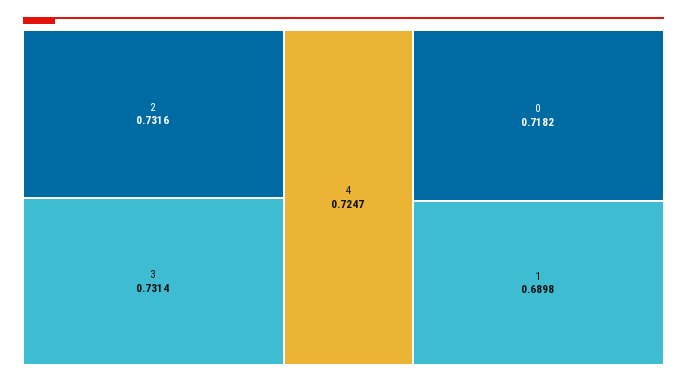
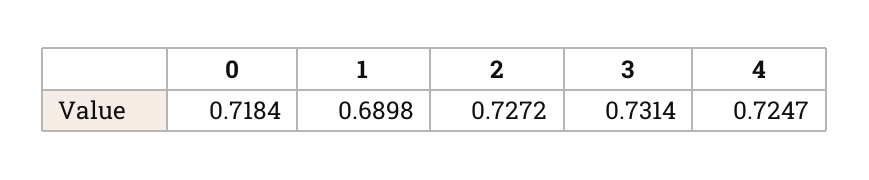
2: 0.7316 -> 0.7272
0: 0.7182 -> 0.7184

